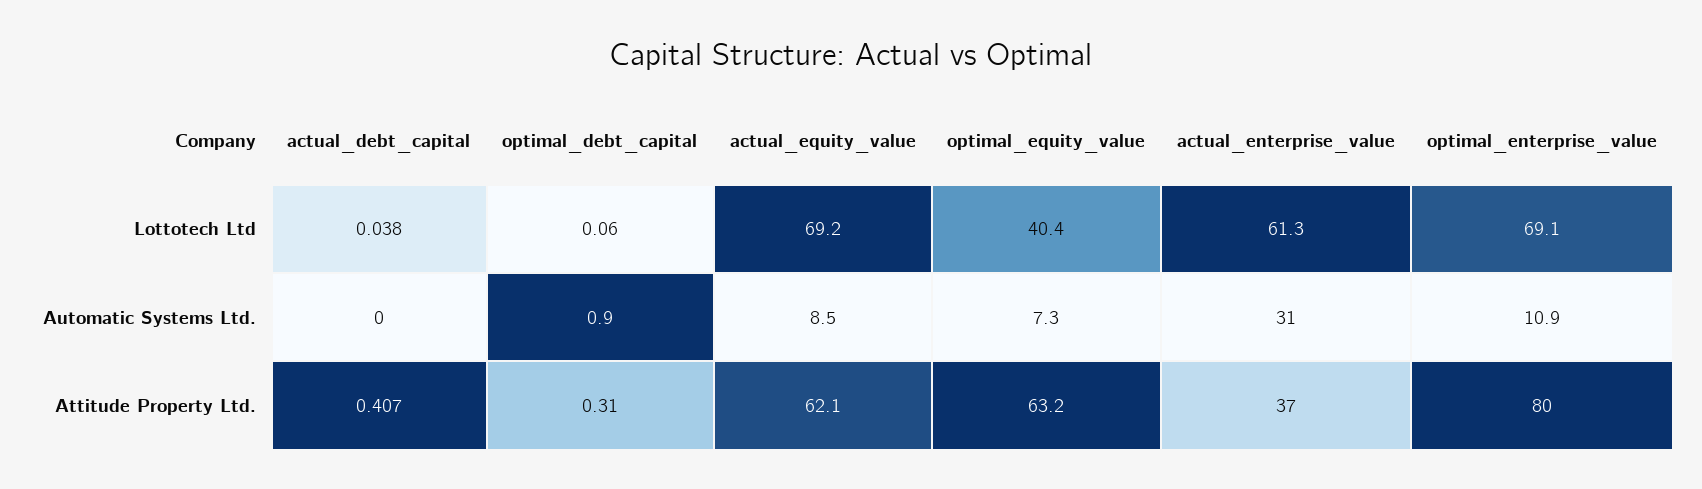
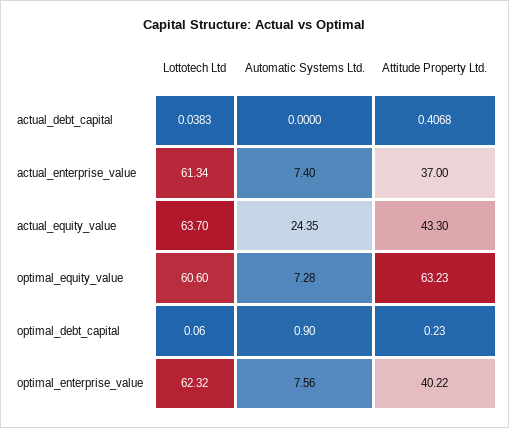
actual_equity_value, Lottotech Ltd: 69.2 -> 63.7
optimal_equity_value, Lottotech Ltd: 40.4 -> 60.6
optimal_enterprise_value, Lottotech Ltd: 69.1 -> 62.32
actual_equity_value, Automatic Systems Ltd.: 8.5 -> 24.35
actual_enterprise_value, Automatic Systems Ltd.: 31 -> 7.4
optimal_enterprise_value, Automatic Systems Ltd.: 10.9 -> 7.56
optimal_debt_capital, Attitude Property Ltd.: 0.31 -> 0.23
actual_equity_value, Attitude Property Ltd.: 62.1 -> 43.3
optimal_enterprise_value, Attitude Property Ltd.: 80 -> 40.22

